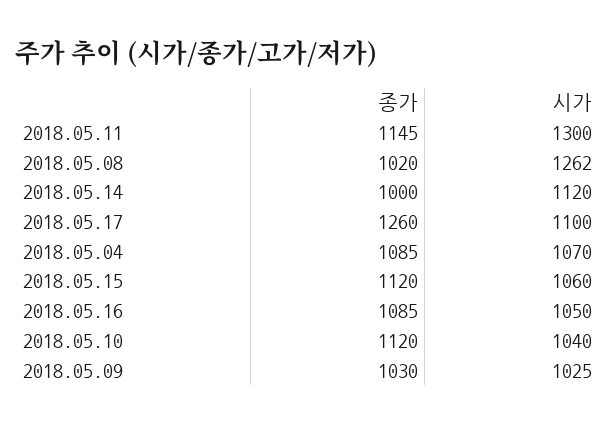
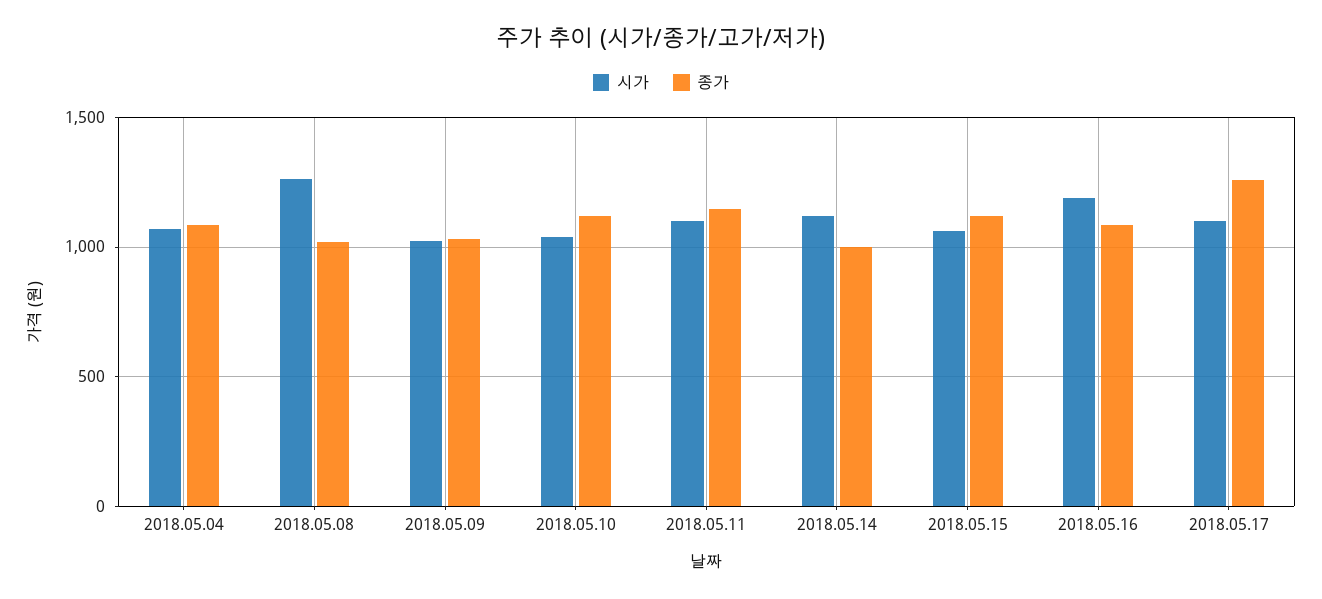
시가, 2018.05.11: 1300 -> 1100
시가, 2018.05.16: 1050 -> 1200

